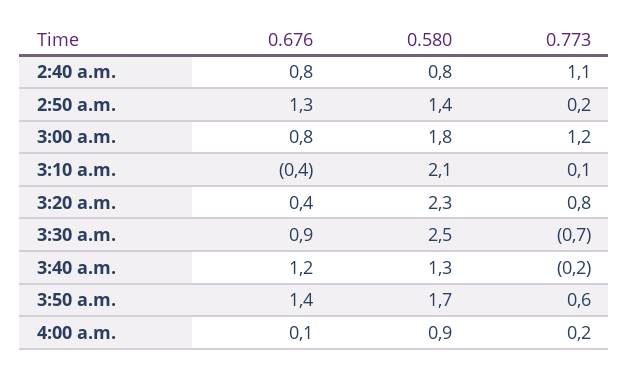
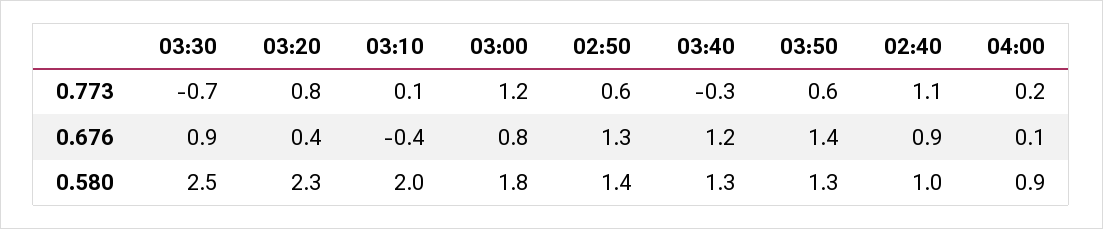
0.676, 2:40 a.m.: 0.8 -> 0.9
0.580, 2:40 a.m.: 0.8 -> 1
0.773, 2:50 a.m.: 0.2 -> 0.6
0.580, 3:10 a.m.: 2.1 -> 2
0.773, 3:40 a.m.: -0.2 -> -0.3
0.580, 3:50 a.m.: 1.7 -> 1.3

